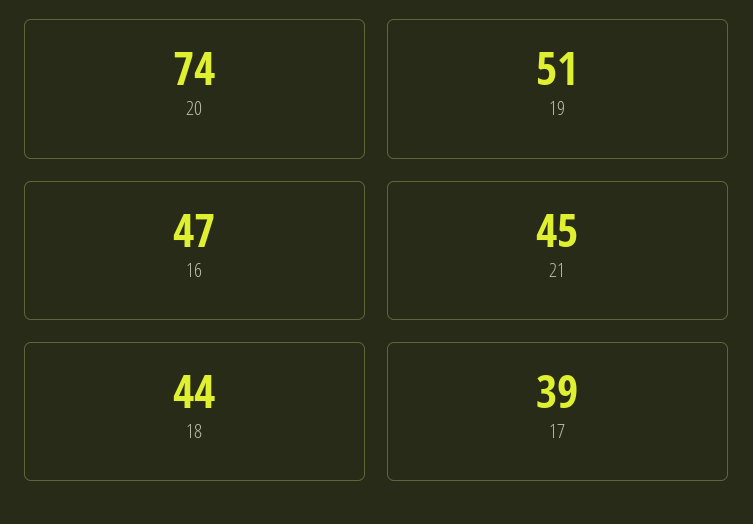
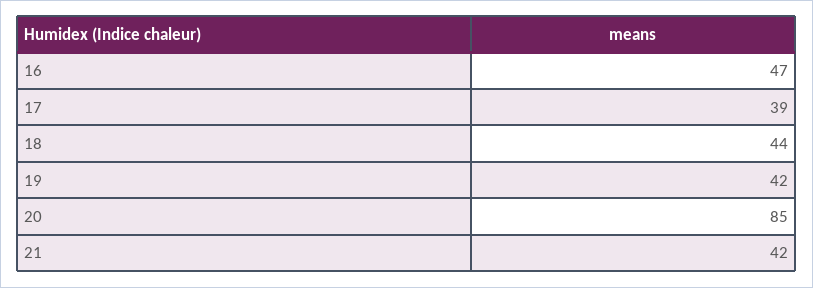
20: 74 -> 85
19: 51 -> 42
21: 45 -> 42

